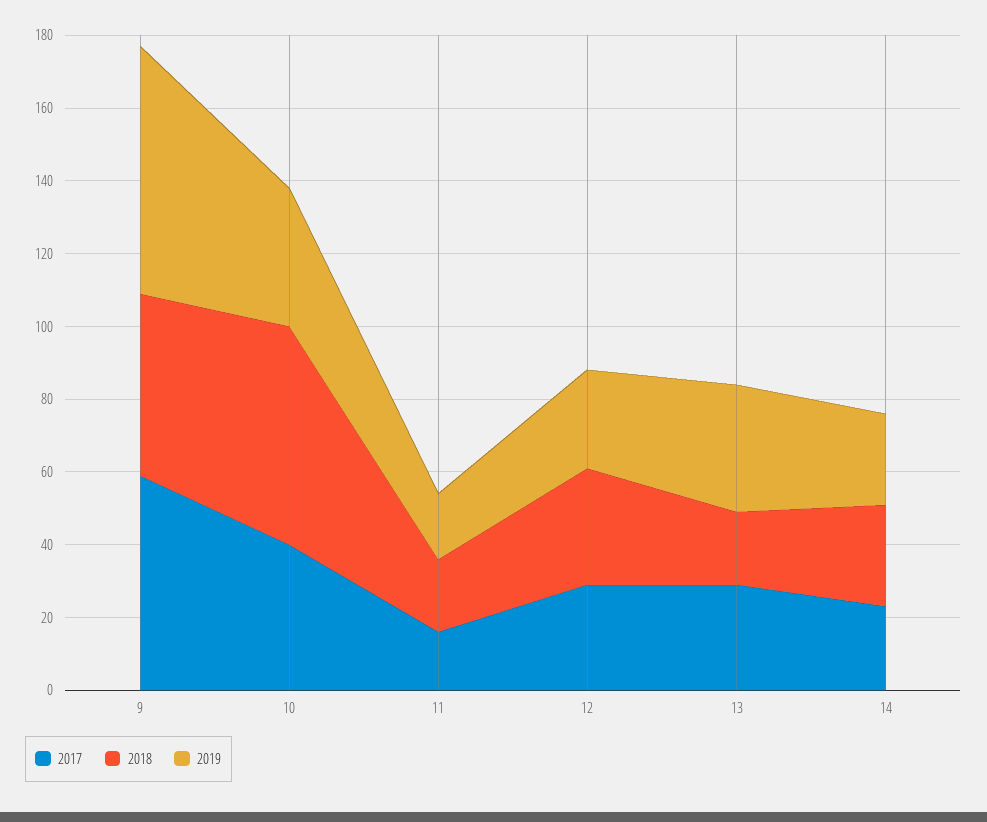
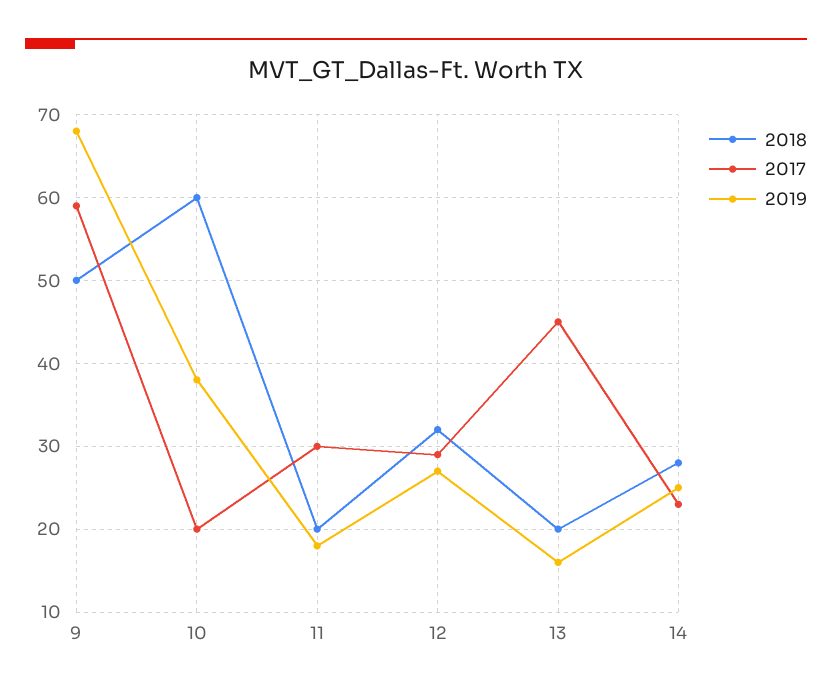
2017, 10: 40 -> 20
2017, 11: 15 -> 30
2017, 13: 30 -> 45
2019, 13: 35 -> 16

